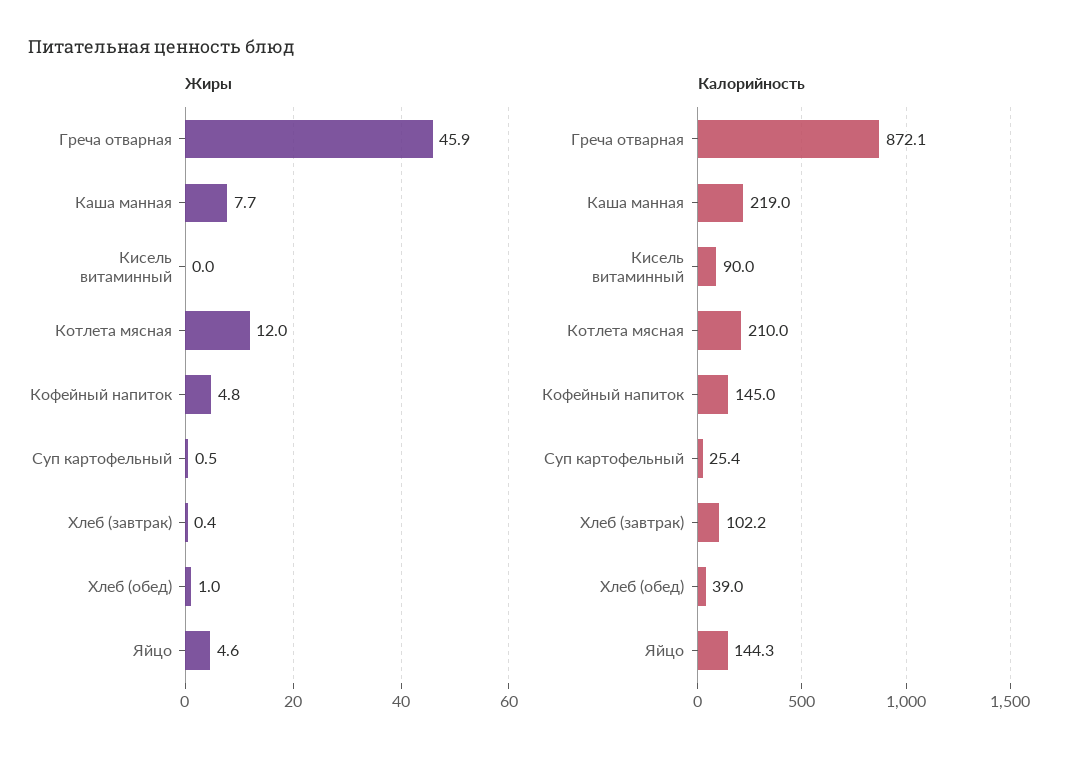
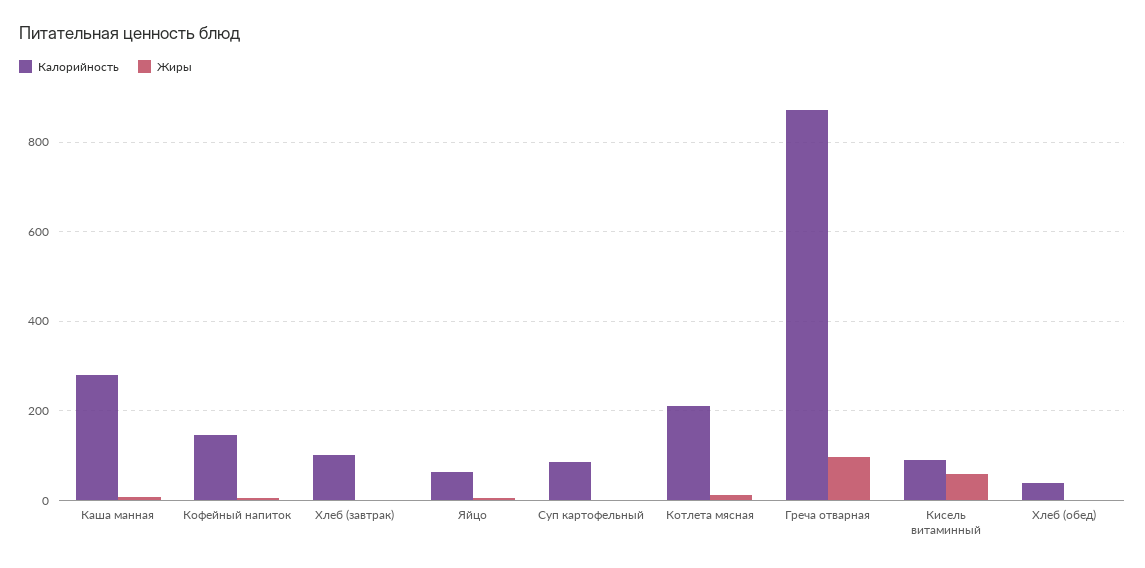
Жиры, Греча отварная: 45.9 -> 100
Жиры, Кисель витаминный: 0 -> 60
Калорийность, Каша манная: 219 -> 280
Калорийность, Суп картофельный: 25.4 -> 80
Калорийность, Яйцо: 144.3 -> 60

